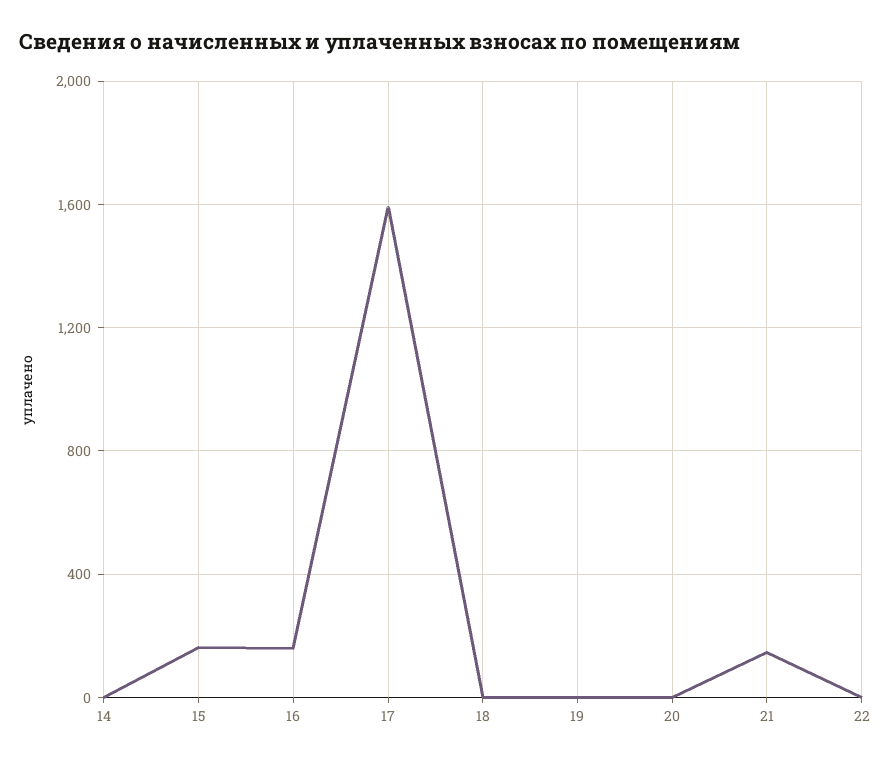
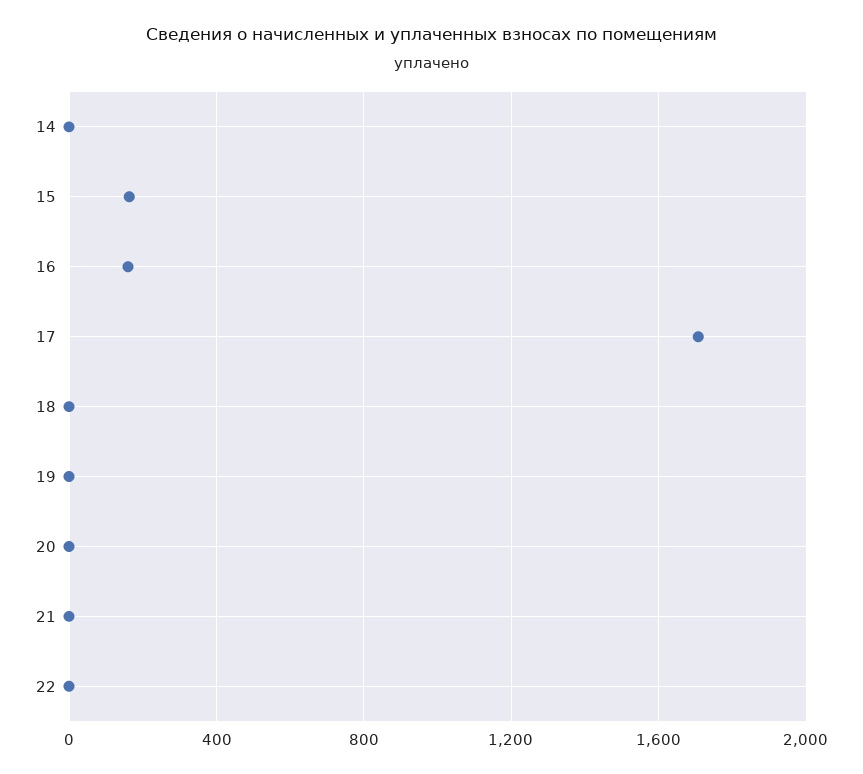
17: 1600 -> 1700
21: 150 -> 0

